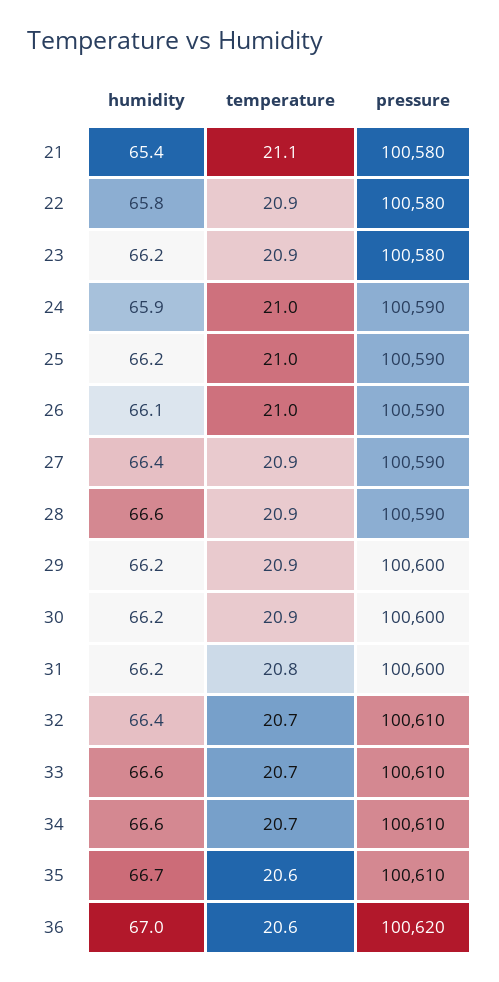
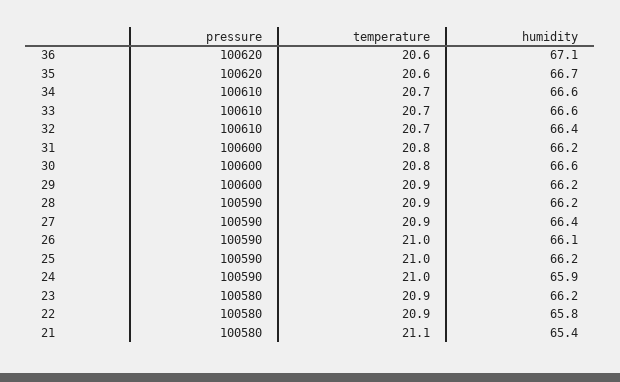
humidity, 28: 66.6 -> 66.2
humidity, 30: 66.2 -> 66.6
temperature, 30: 20.9 -> 20.8
pressure, 35: 100610 -> 100620
humidity, 36: 67 -> 67.1

